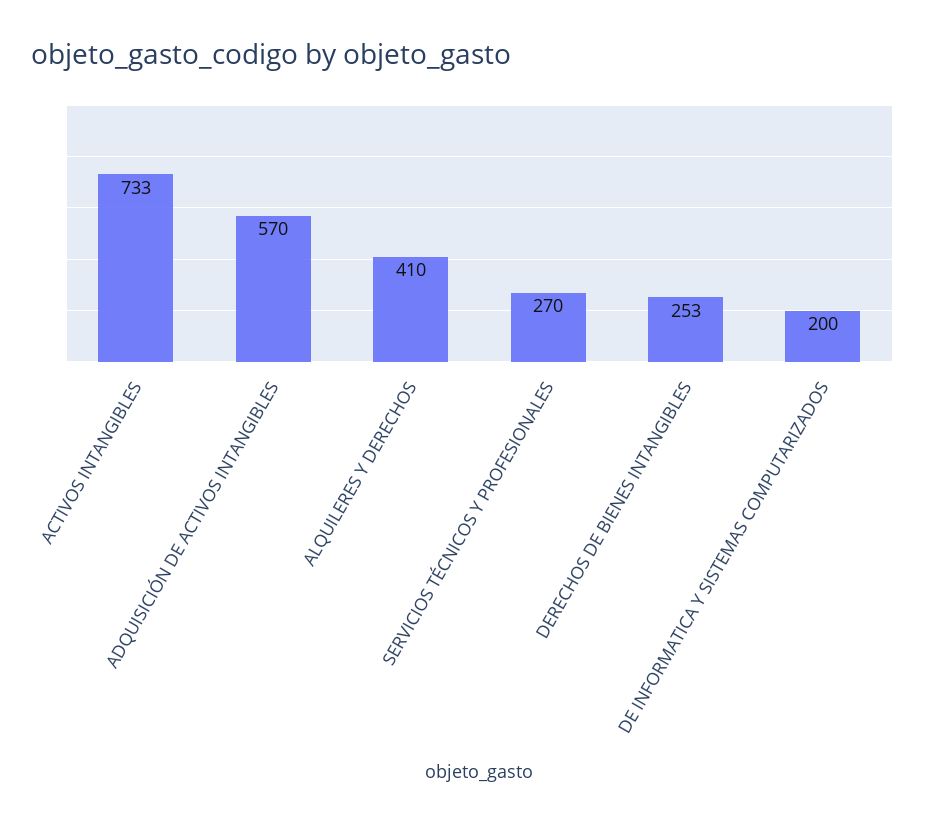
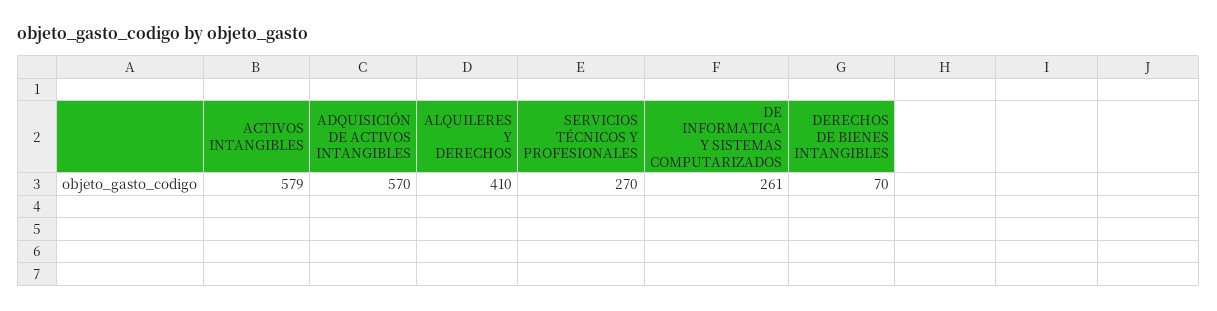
ACTIVOS INTANGIBLES: 733 -> 579
DERECHOS DE BIENES INTANGIBLES: 253 -> 70
DE INFORMATICA Y SISTEMAS COMPUTARIZADOS: 200 -> 261

